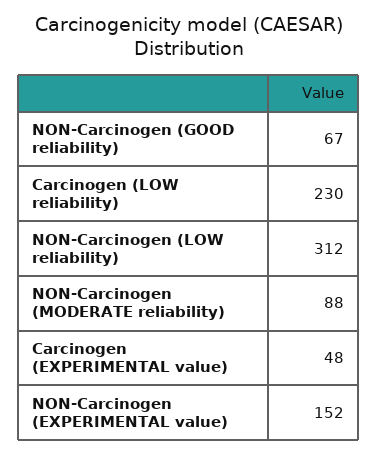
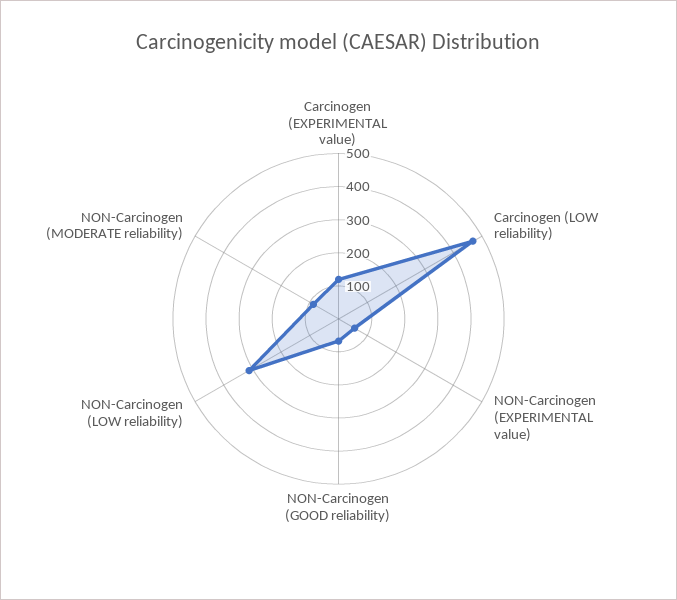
Carcinogen (LOW reliability): 230 -> 475
Carcinogen (EXPERIMENTAL value): 48 -> 125
NON-Carcinogen (EXPERIMENTAL value): 152 -> 50

